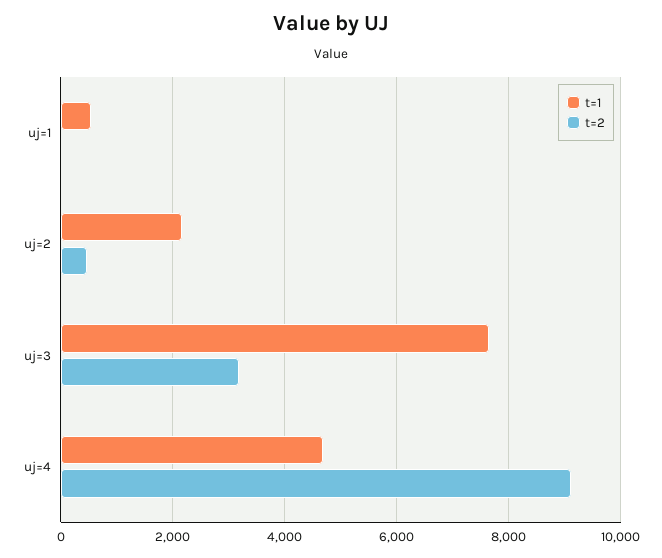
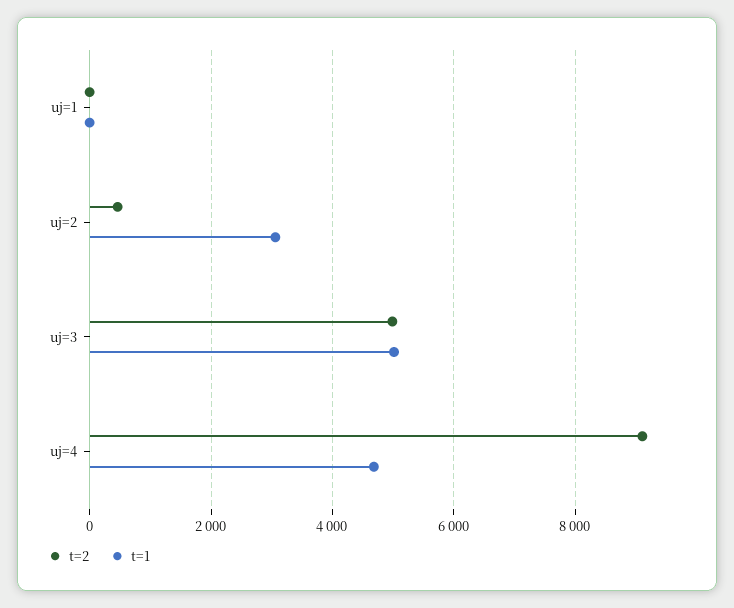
t=1, uj=1: 600 -> 0
t=1, uj=2: 2200 -> 3000
t=1, uj=3: 7600 -> 5000
t=2, uj=3: 3200 -> 5000

